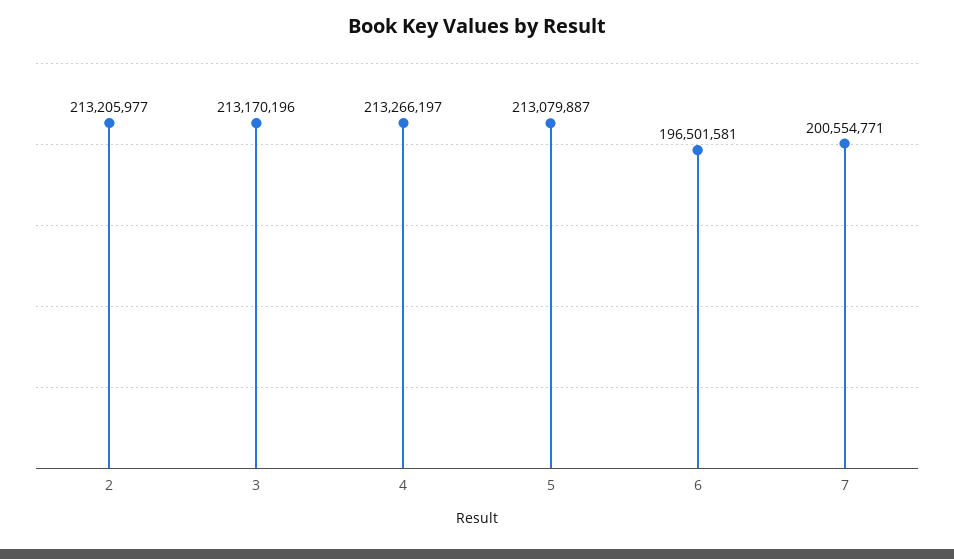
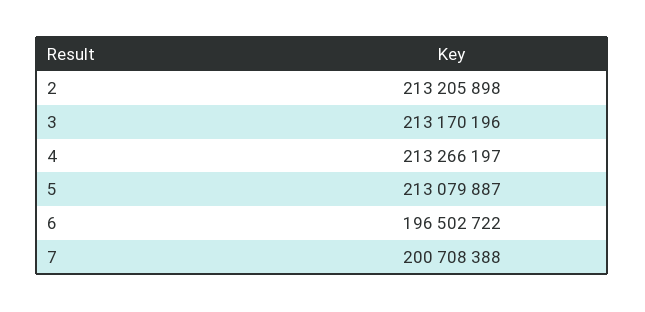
2: 213205977 -> 213205898
6: 196501581 -> 196502722
7: 200554771 -> 200708388

